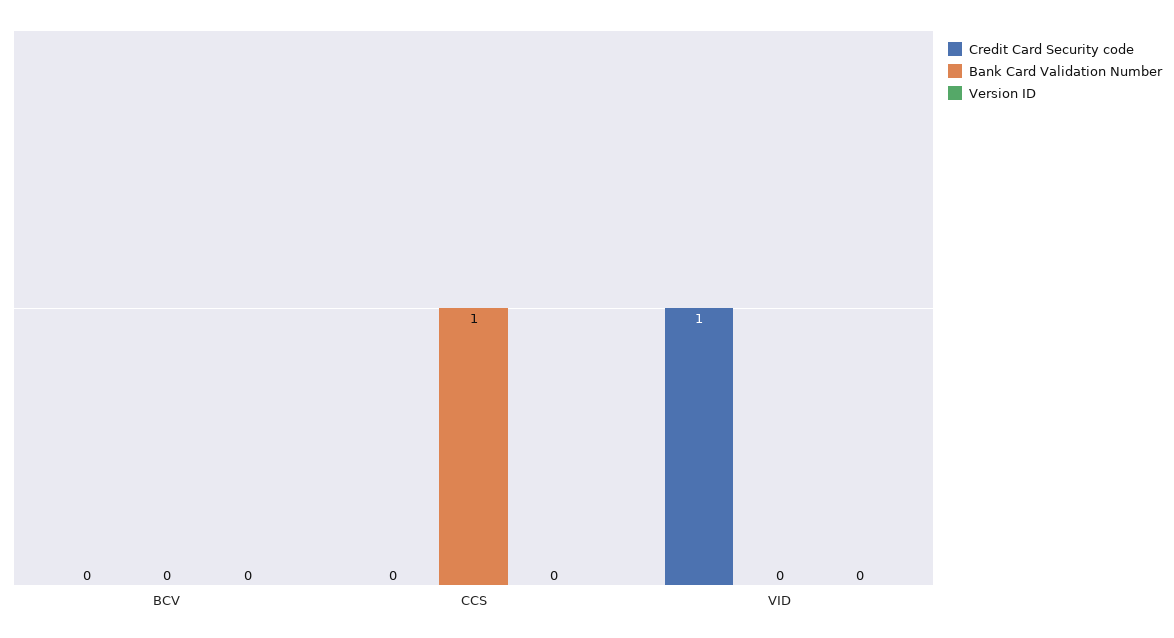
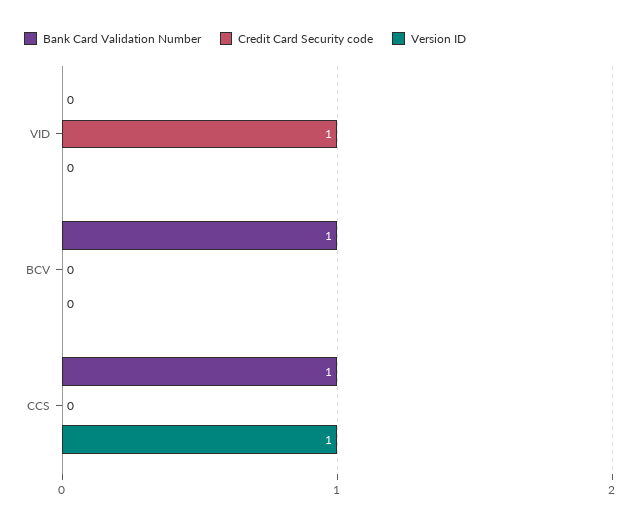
Bank Card Validation Number, BCV: 0 -> 1
Version ID, CCS: 0 -> 1

